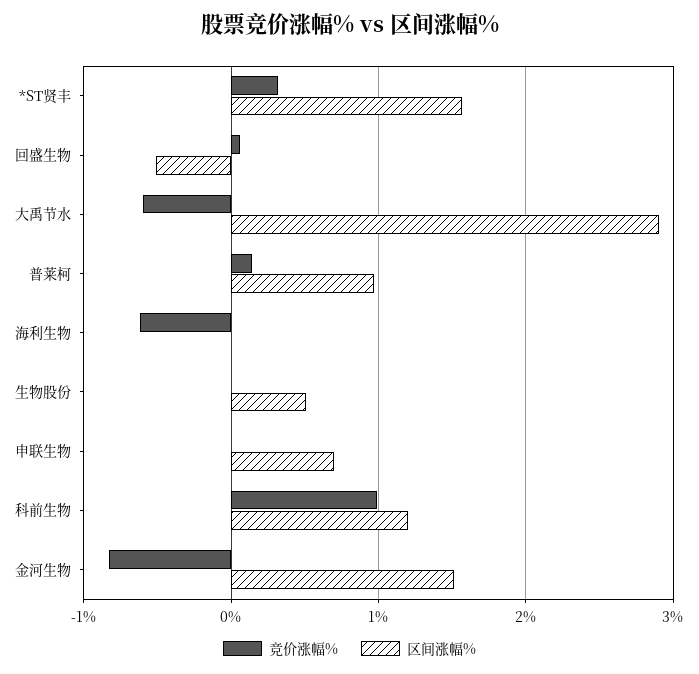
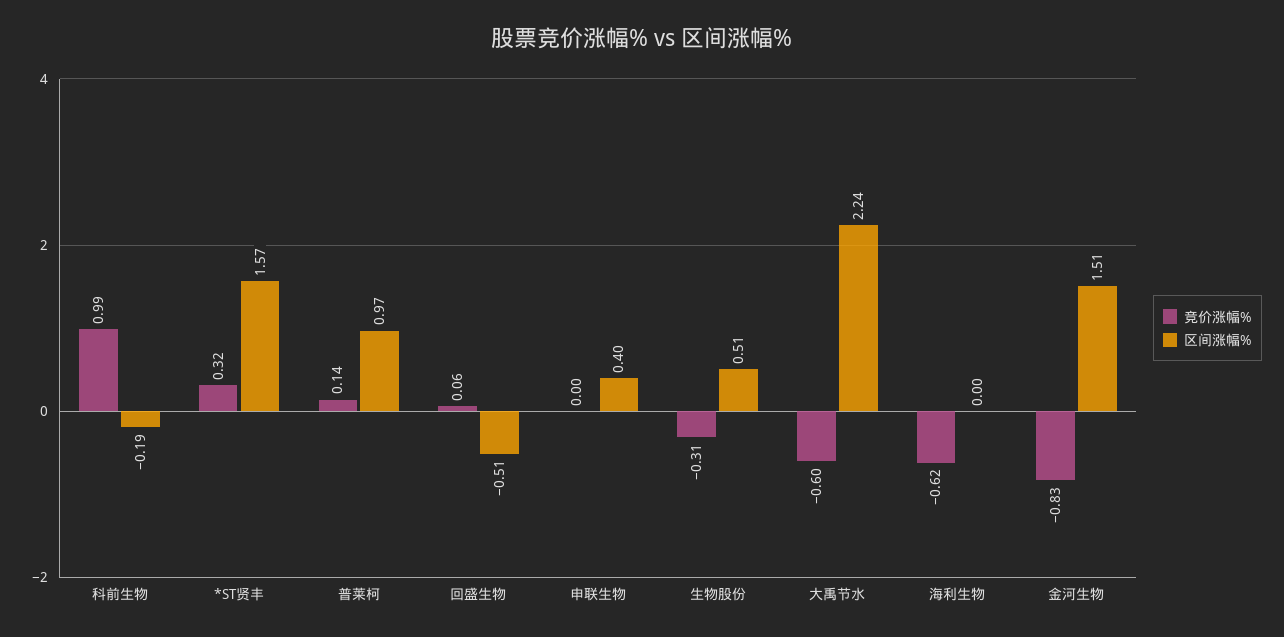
区间涨幅%, 大禹节水: 2.9 -> 2.24
竞价涨幅%, 生物股份: 0 -> -0.31
区间涨幅%, 申联生物: 0.7 -> 0.4
区间涨幅%, 科前生物: 1.2 -> -0.19

